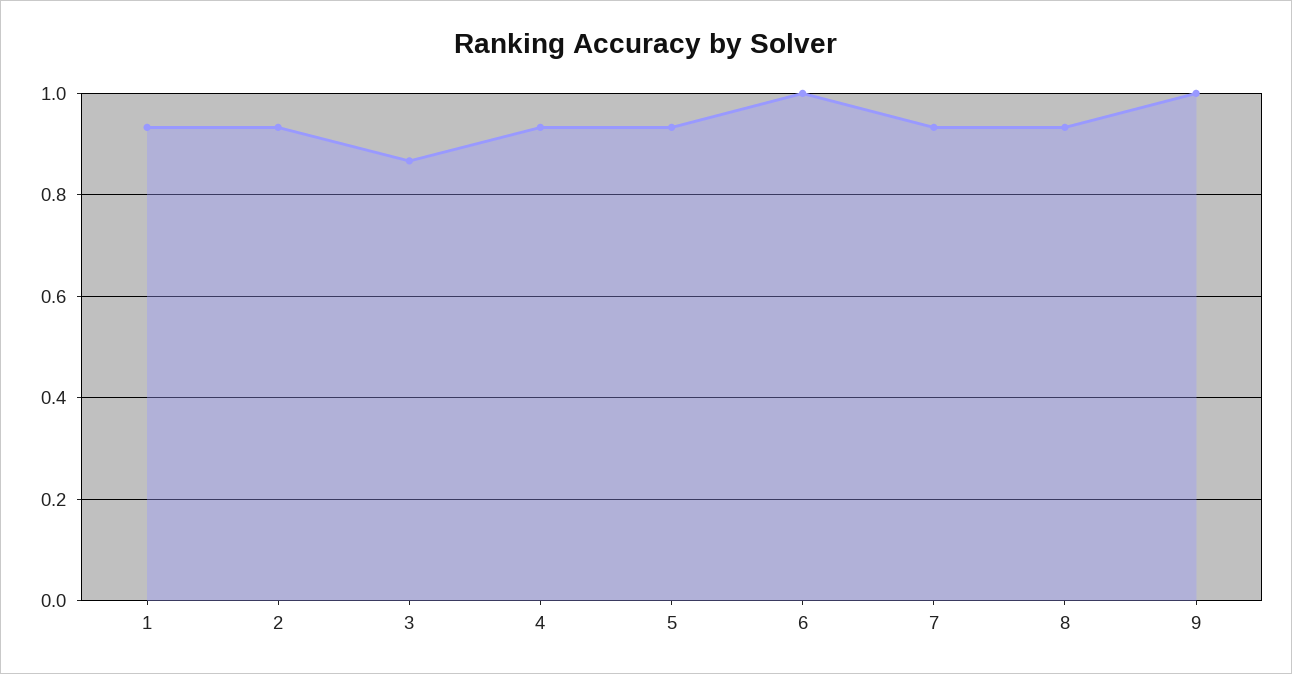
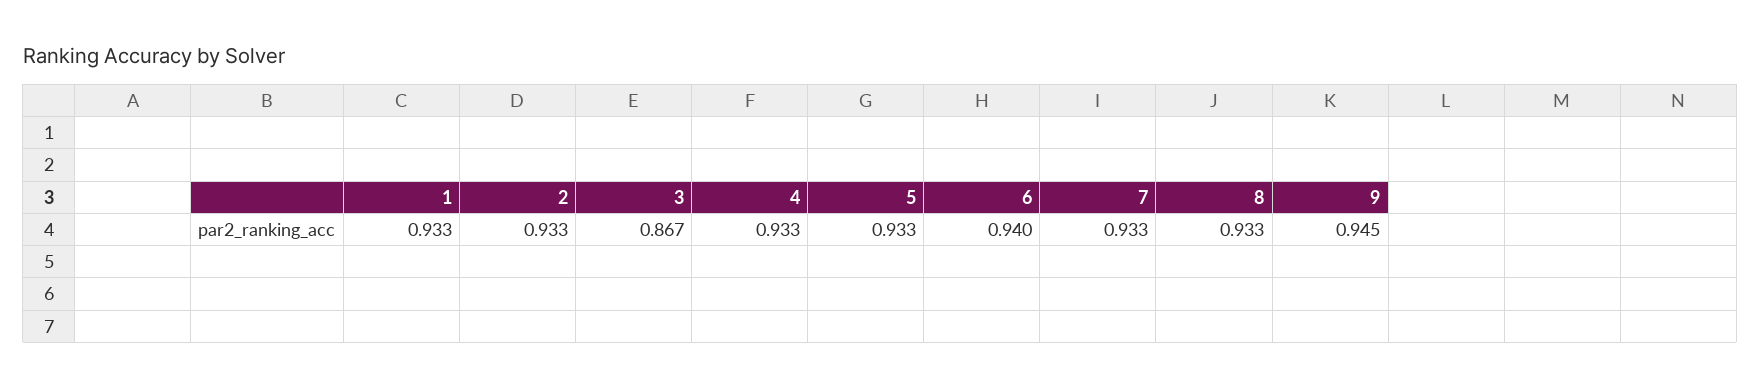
6: 1 -> 0.94
9: 1 -> 0.945

